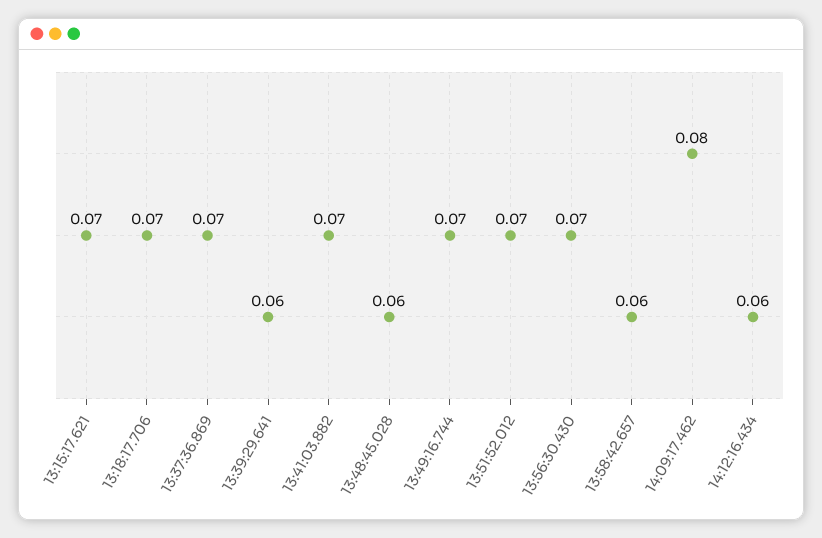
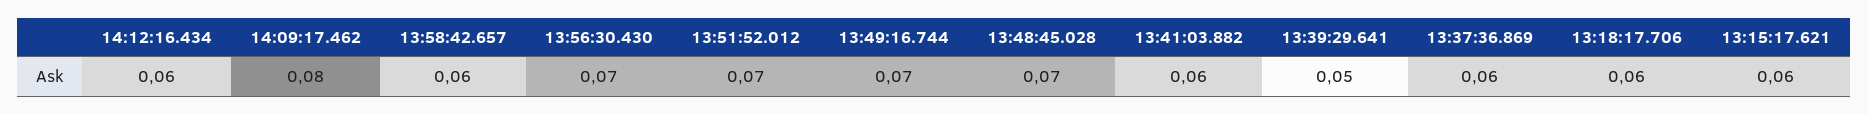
13:15:17.621: 0.07 -> 0.06
13:18:17.706: 0.07 -> 0.06
13:37:36.869: 0.07 -> 0.06
13:39:29.641: 0.06 -> 0.05
13:41:03.882: 0.07 -> 0.06
13:48:45.028: 0.06 -> 0.07

